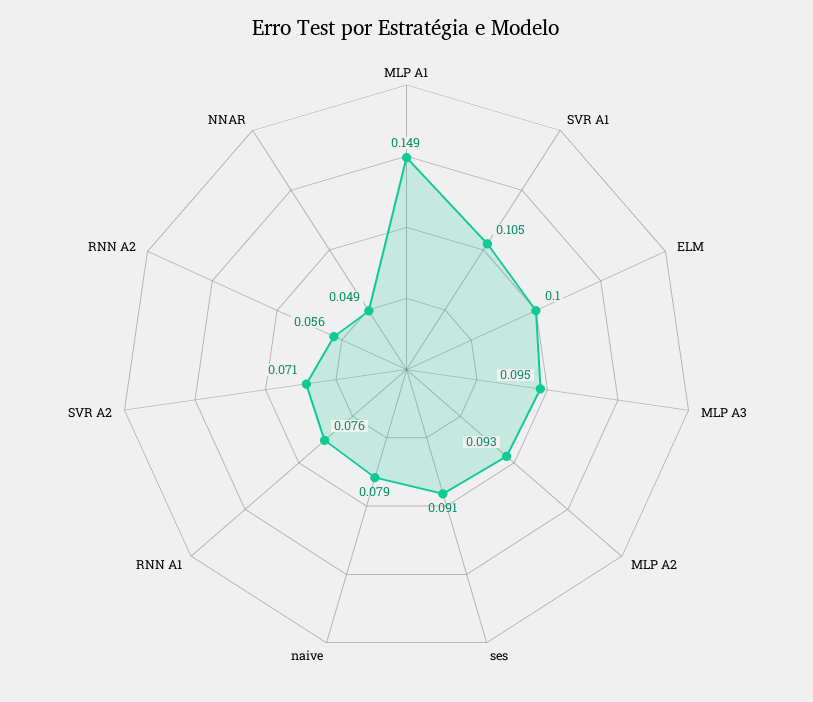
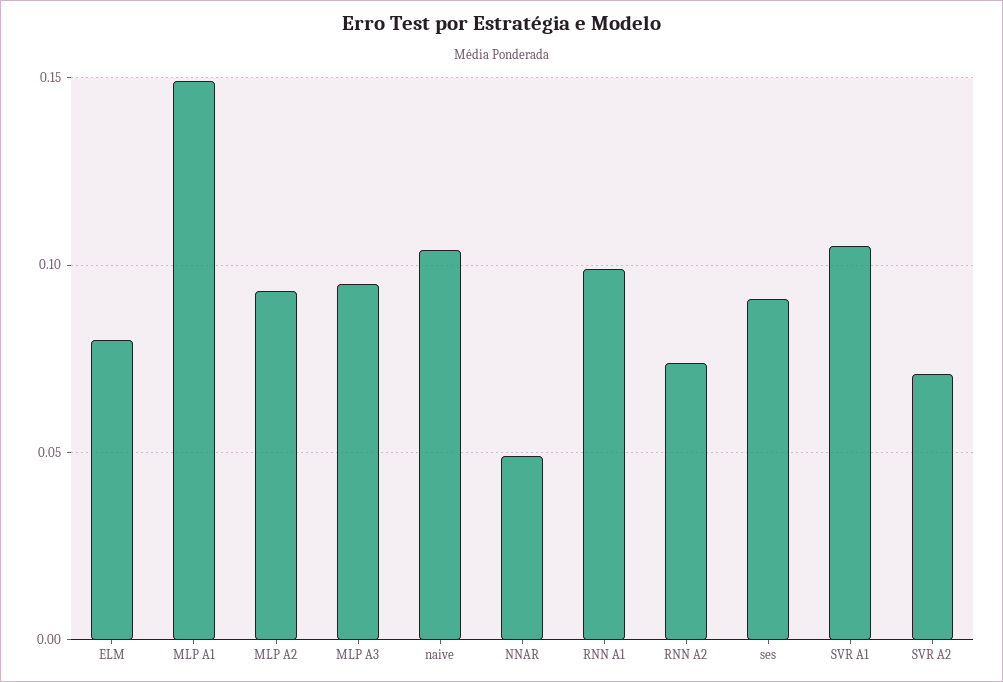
ELM: 0.1 -> 0.08
naive: 0.079 -> 0.105
RNN A1: 0.076 -> 0.1
RNN A2: 0.056 -> 0.075

